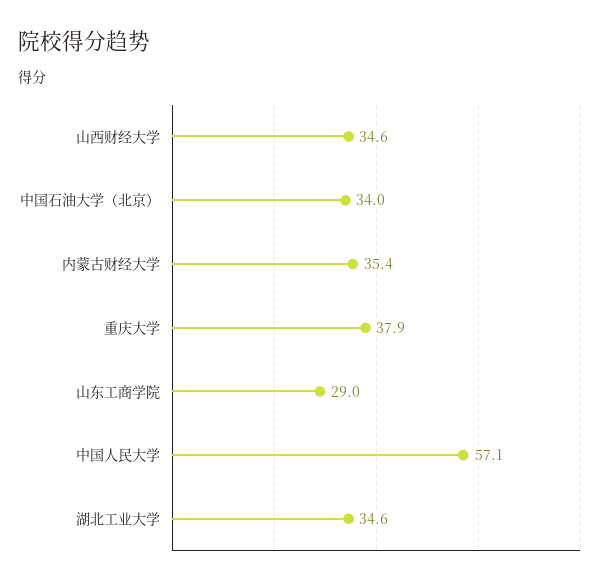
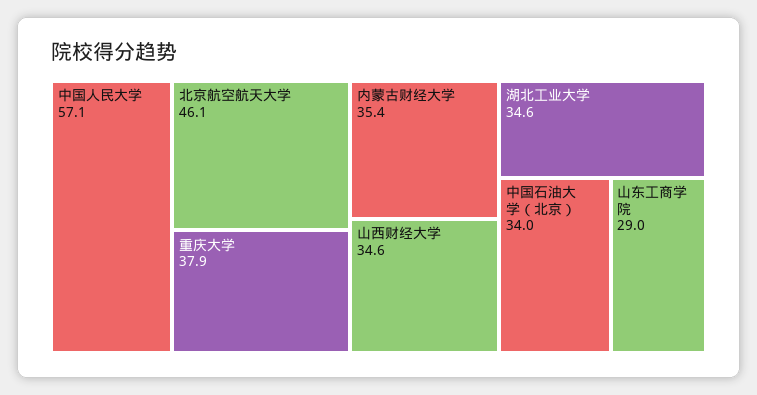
北京航空航天大学: none -> 46.1

